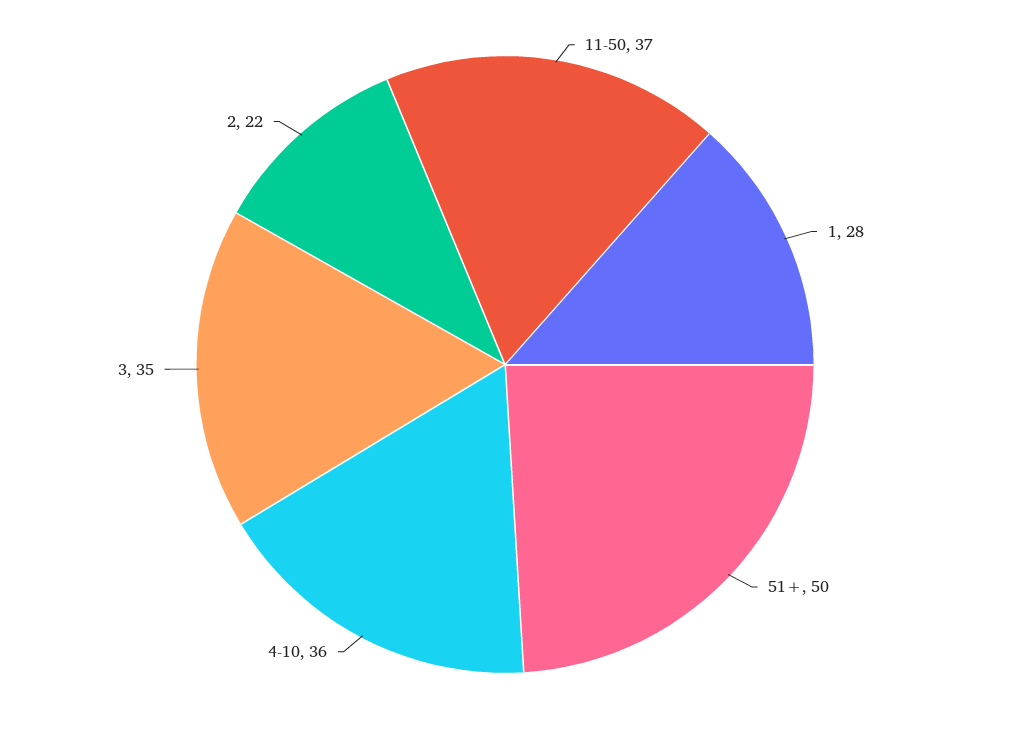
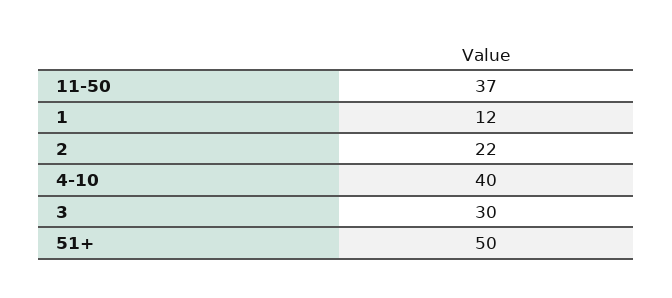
1: 28 -> 12
4-10: 36 -> 40
3: 35 -> 30

